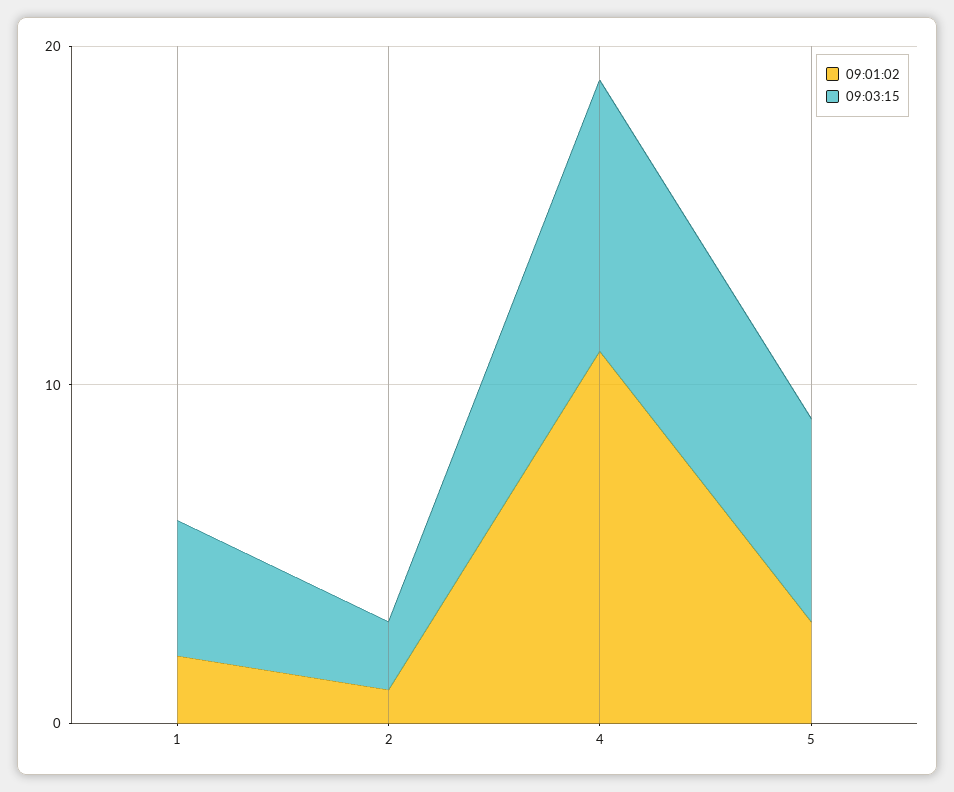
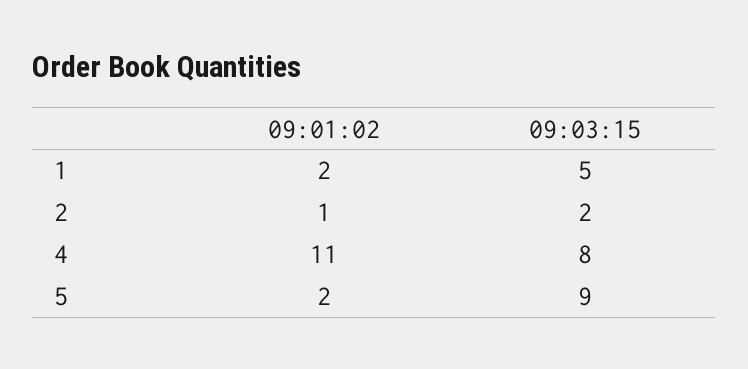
09:03:15, 1: 4 -> 5
09:01:02, 5: 3 -> 2
09:03:15, 5: 6 -> 9

